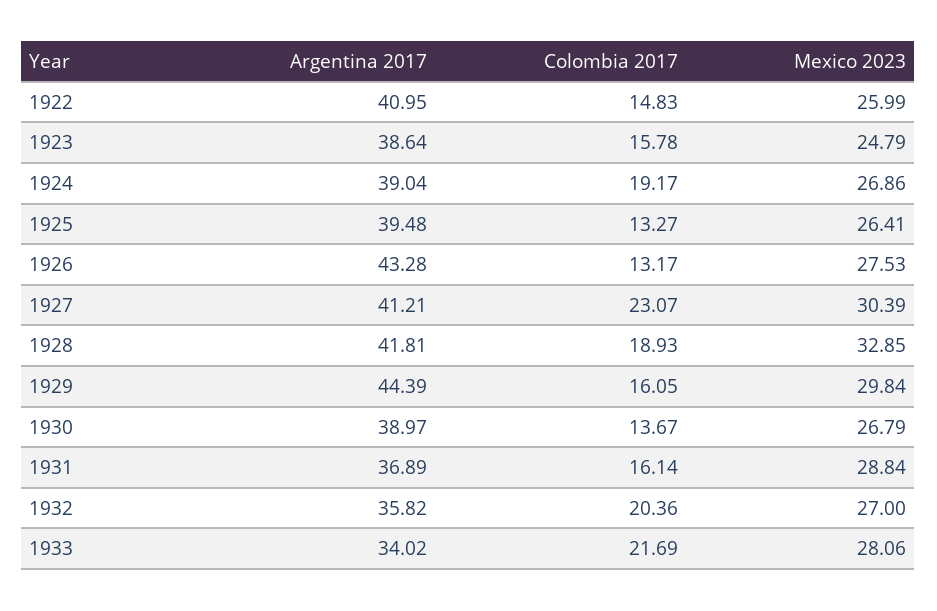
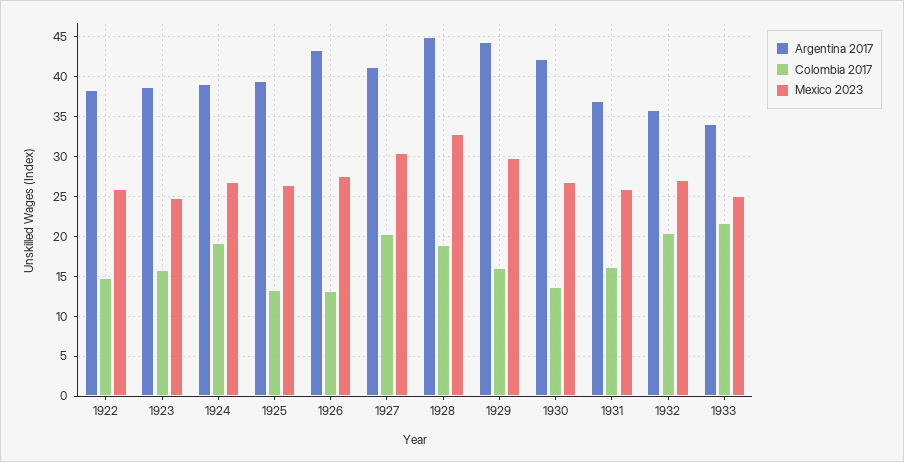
Argentina 2017, 1922: 40.95 -> 38
Colombia 2017, 1927: 23.07 -> 20
Argentina 2017, 1928: 41.81 -> 45
Argentina 2017, 1930: 38.97 -> 42
Mexico 2023, 1931: 28.84 -> 26
Mexico 2023, 1933: 28.06 -> 25

